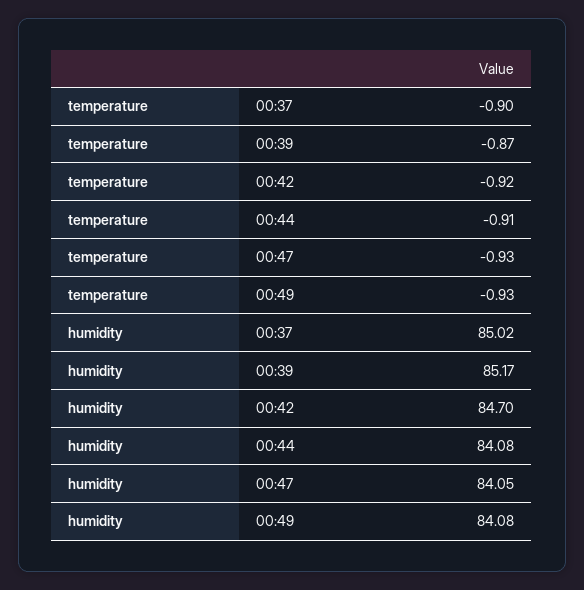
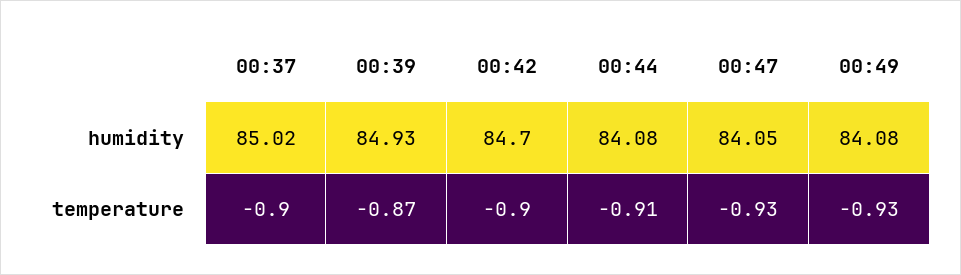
temperature, 00:42: -0.92 -> -0.9
humidity, 00:39: 85.17 -> 84.93

